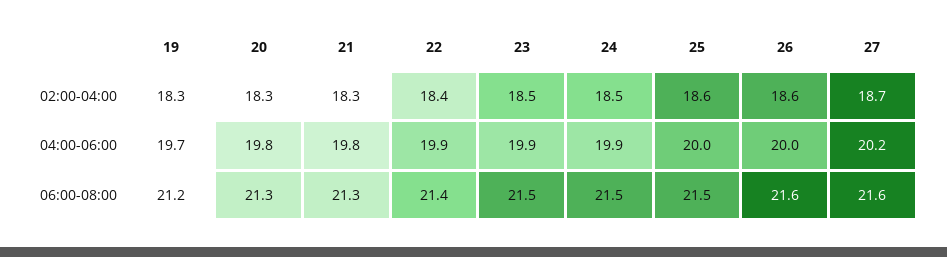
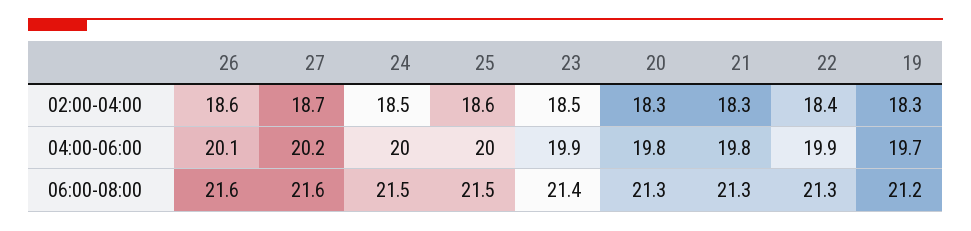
24, 04:00-06:00: 19.9 -> 20
26, 04:00-06:00: 20 -> 20.1
22, 06:00-08:00: 21.4 -> 21.3
23, 06:00-08:00: 21.5 -> 21.4

